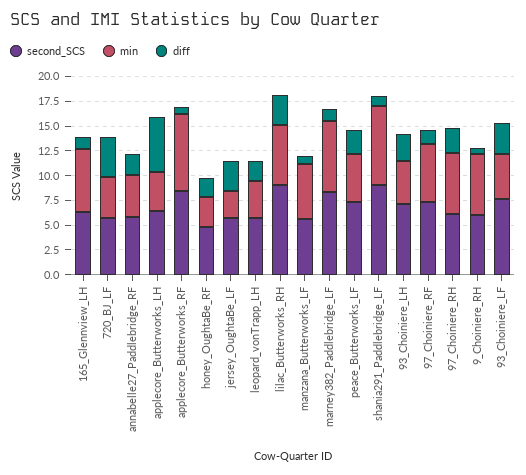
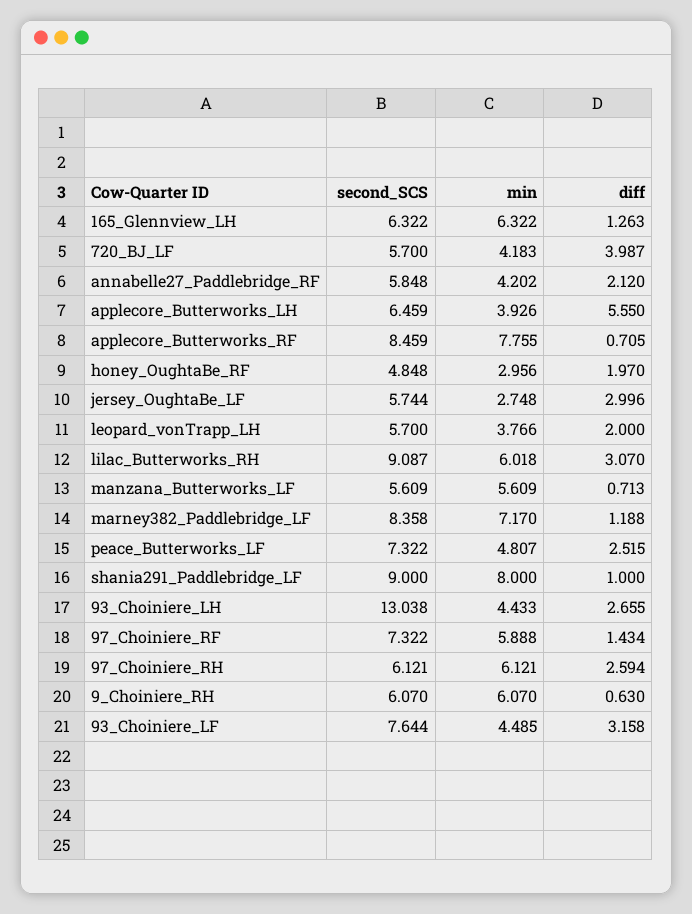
second_SCS, 93_Choiniere_LH: 7.5 -> 13.038

